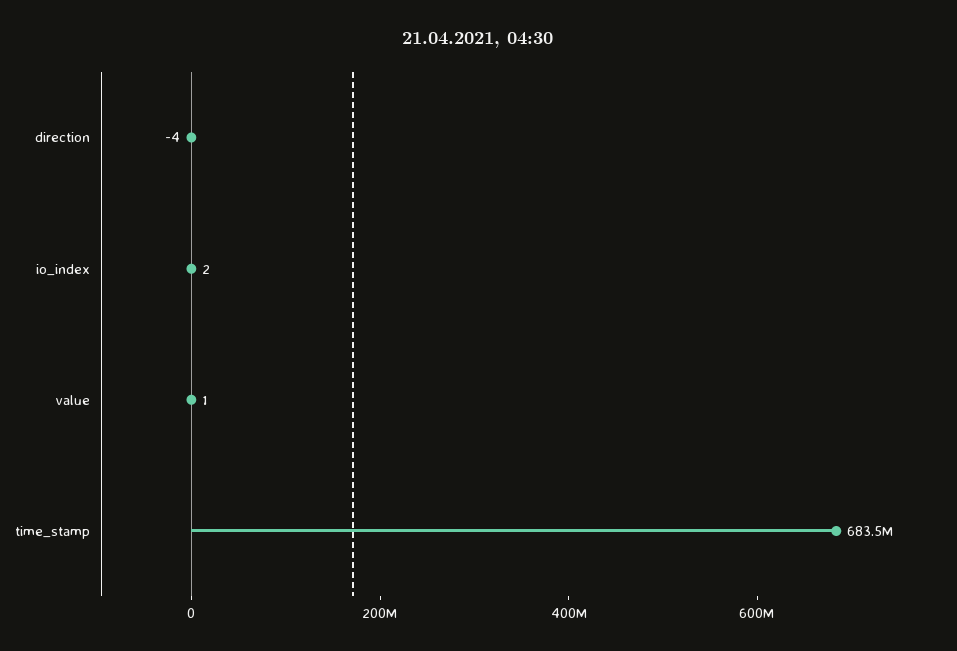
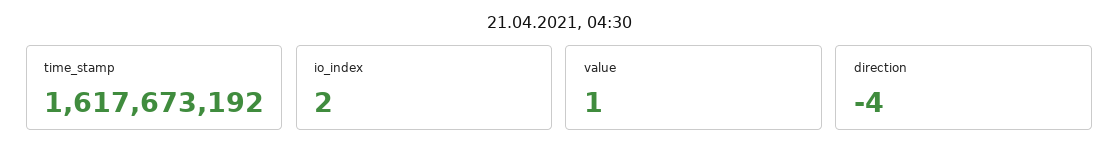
time_stamp: 683500000 -> 1617673192

